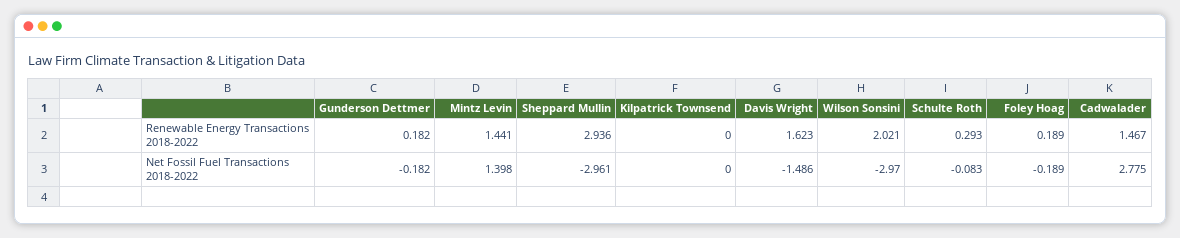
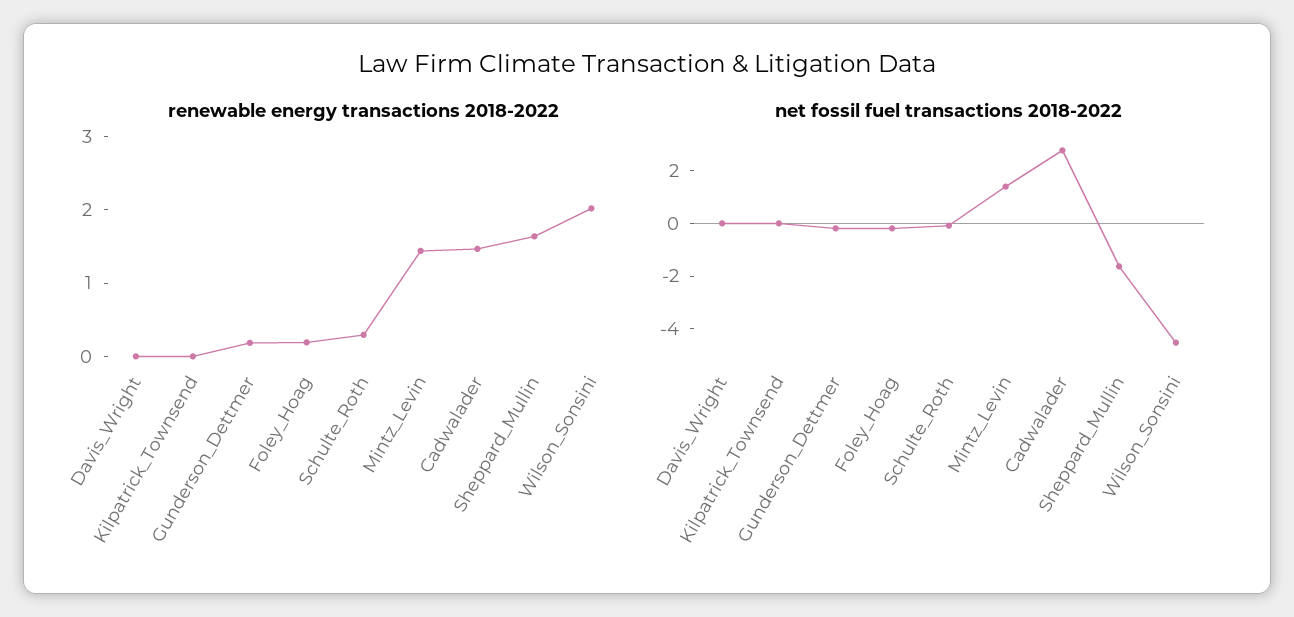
Renewable Energy Transactions 2018-2022, Sheppard Mullin: 2.936 -> 1.6
Renewable Energy Transactions 2018-2022, Davis Wright: 1.623 -> 0
Net Fossil Fuel Transactions 2018-2022, Sheppard Mullin: -2.961 -> -1.5
Net Fossil Fuel Transactions 2018-2022, Davis Wright: -1.486 -> 0
Net Fossil Fuel Transactions 2018-2022, Wilson Sonsini: -2.97 -> -4.5

